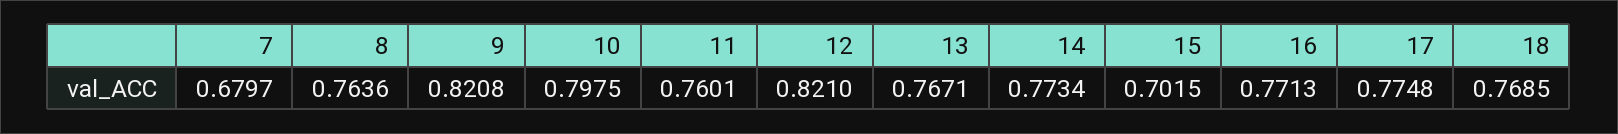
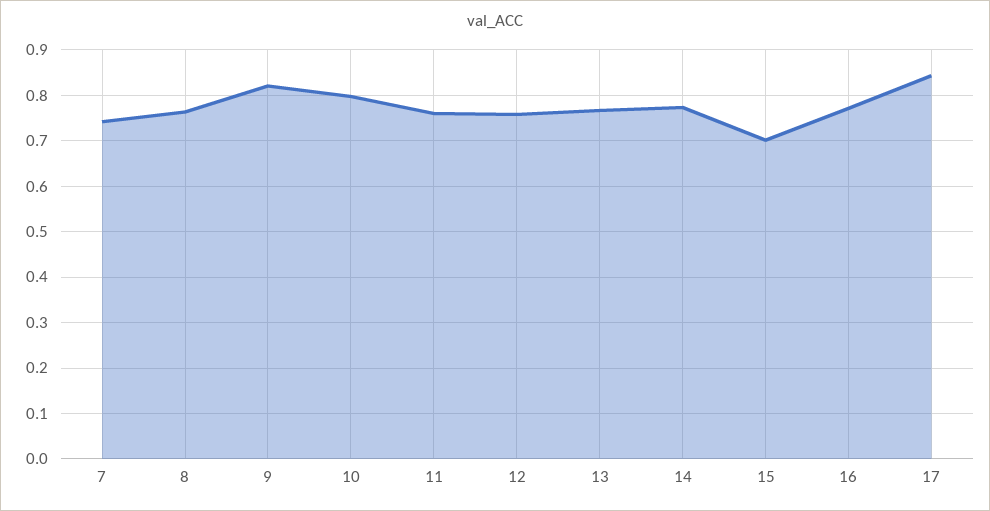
7: 0.6797 -> 0.74
12: 0.821 -> 0.76
17: 0.7748 -> 0.84
18: 0.7685 -> none

